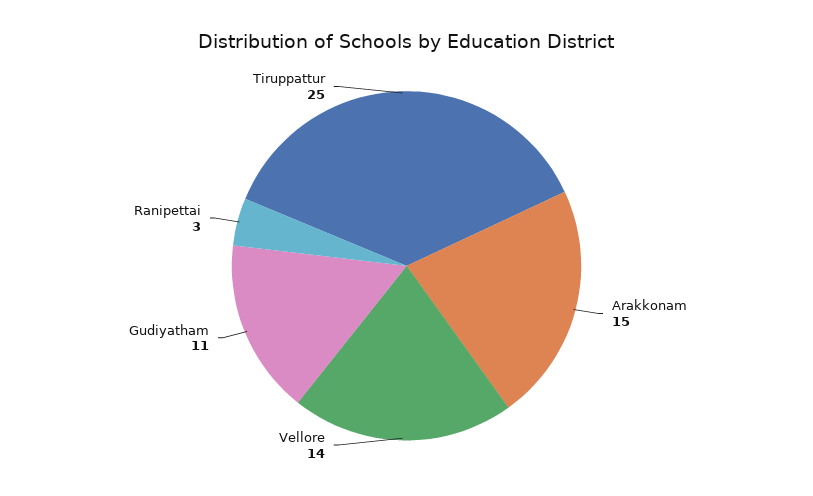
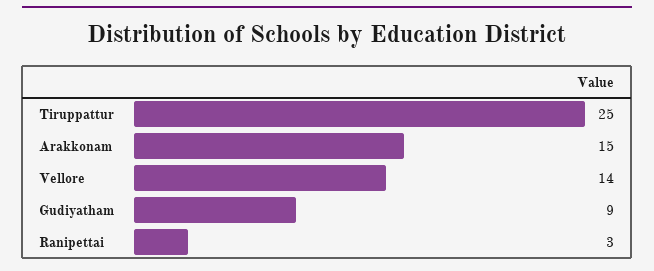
Gudiyatham: 11 -> 9

